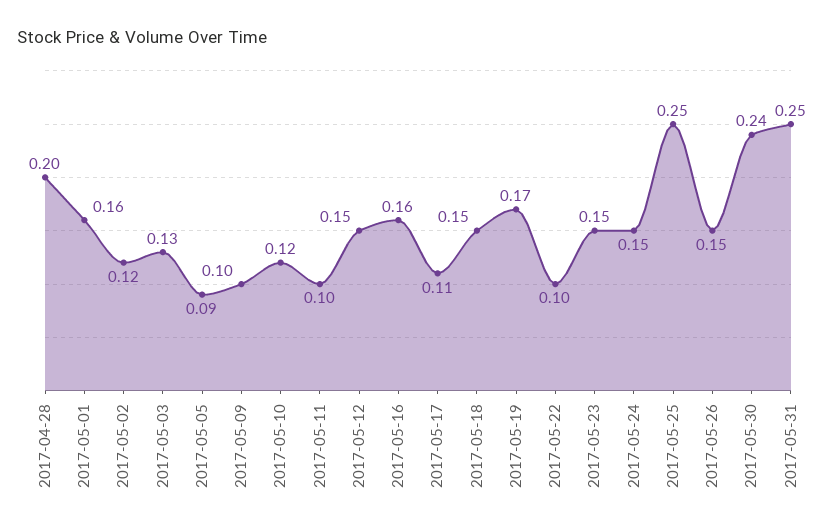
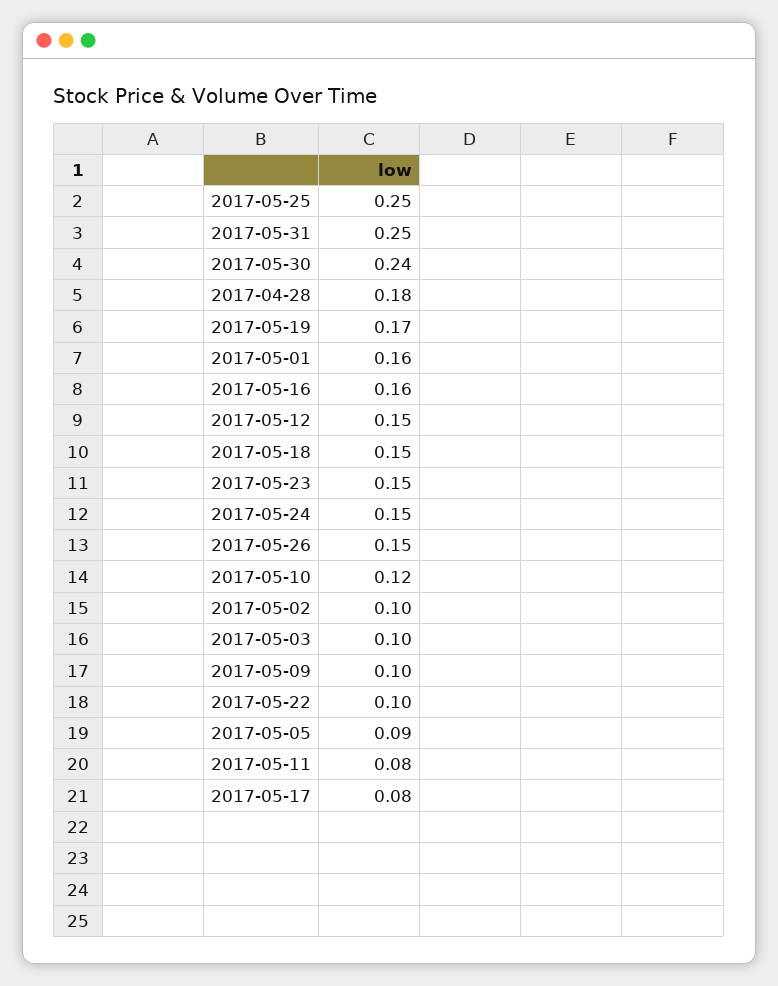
2017-04-28: 0.2 -> 0.18
2017-05-02: 0.12 -> 0.1
2017-05-03: 0.13 -> 0.1
2017-05-11: 0.1 -> 0.08
2017-05-17: 0.11 -> 0.08

